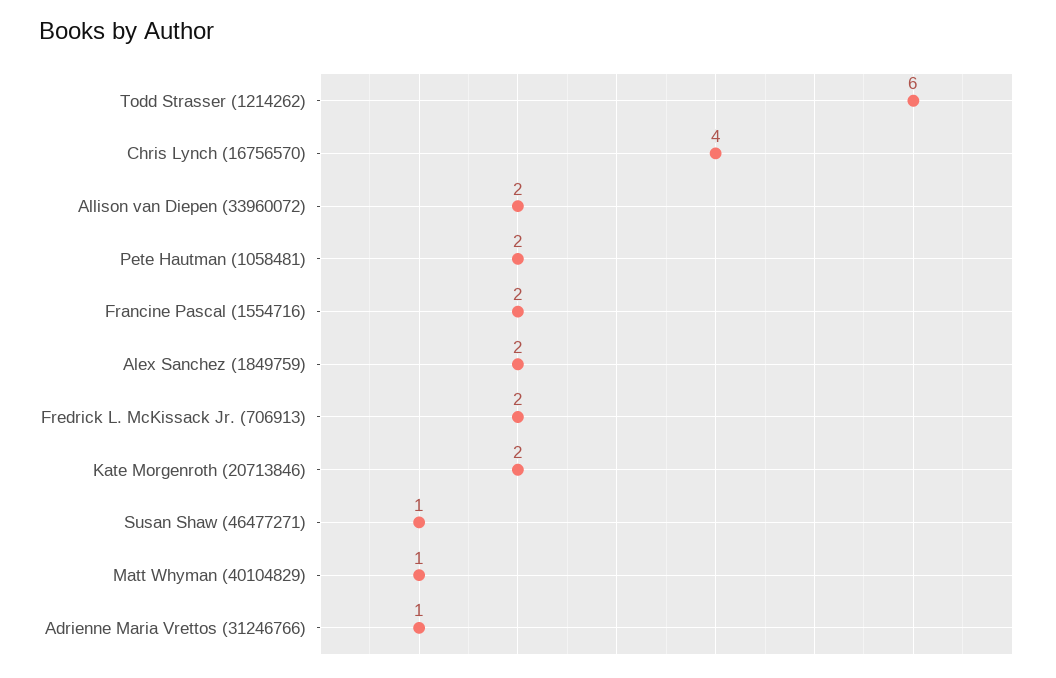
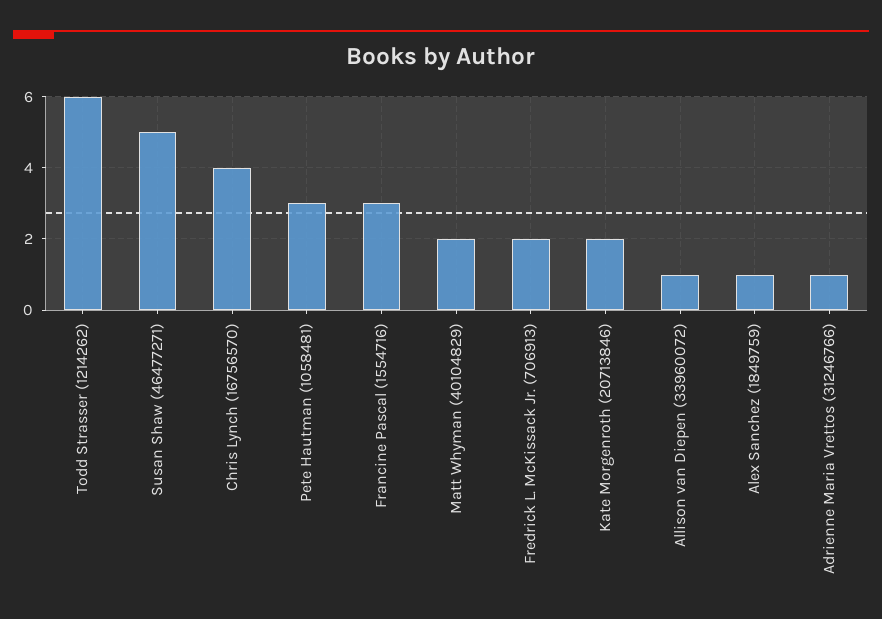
Allison van Diepen (33960072): 2 -> 1
Pete Hautman (1058481): 2 -> 3
Francine Pascal (1554716): 2 -> 3
Alex Sanchez (1849759): 2 -> 1
Susan Shaw (46477271): 1 -> 5
Matt Whyman (40104829): 1 -> 2

